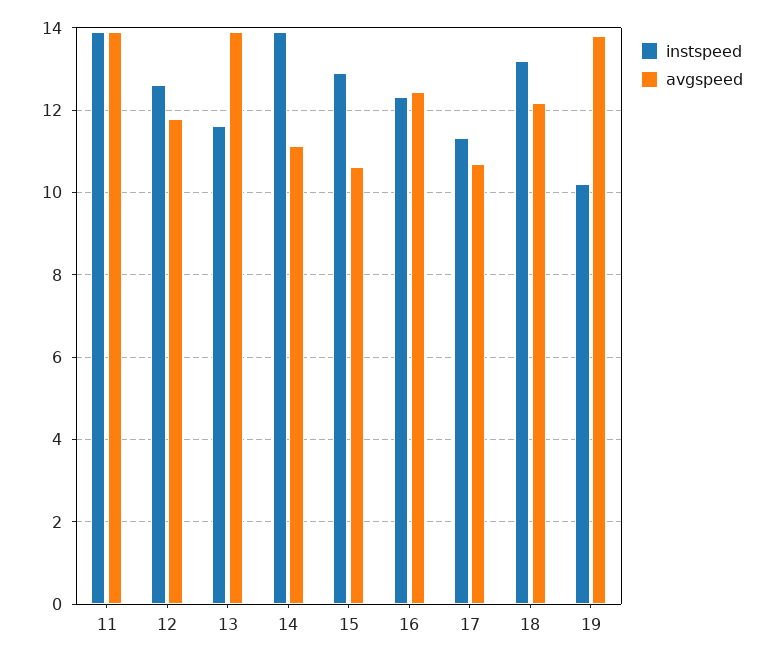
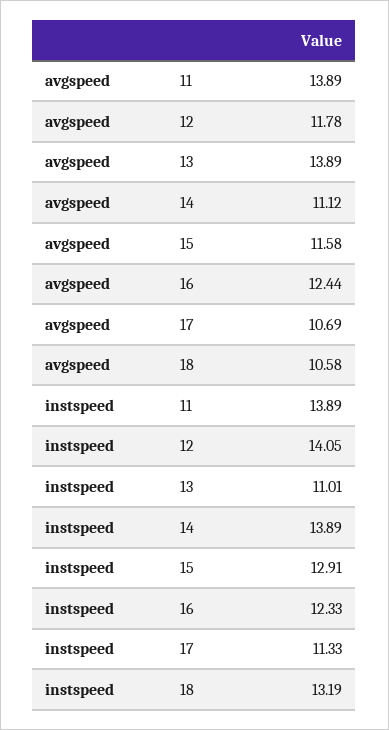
instspeed, 12: 12.6 -> 14.05
instspeed, 13: 11.6 -> 11.01
avgspeed, 15: 10.6 -> 11.58
avgspeed, 18: 12.2 -> 10.58
instspeed, 19: 10.2 -> none
avgspeed, 19: 13.8 -> none

